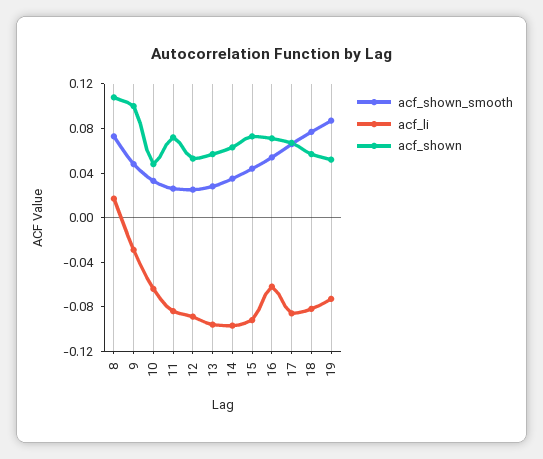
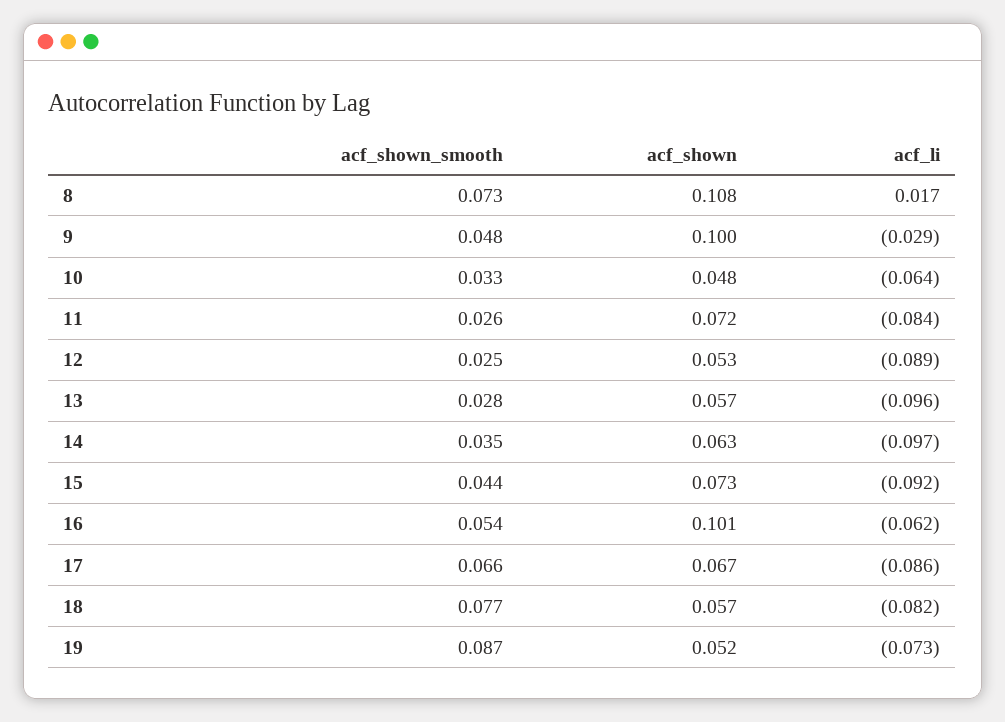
acf_shown, 16: 0.07 -> 0.101

